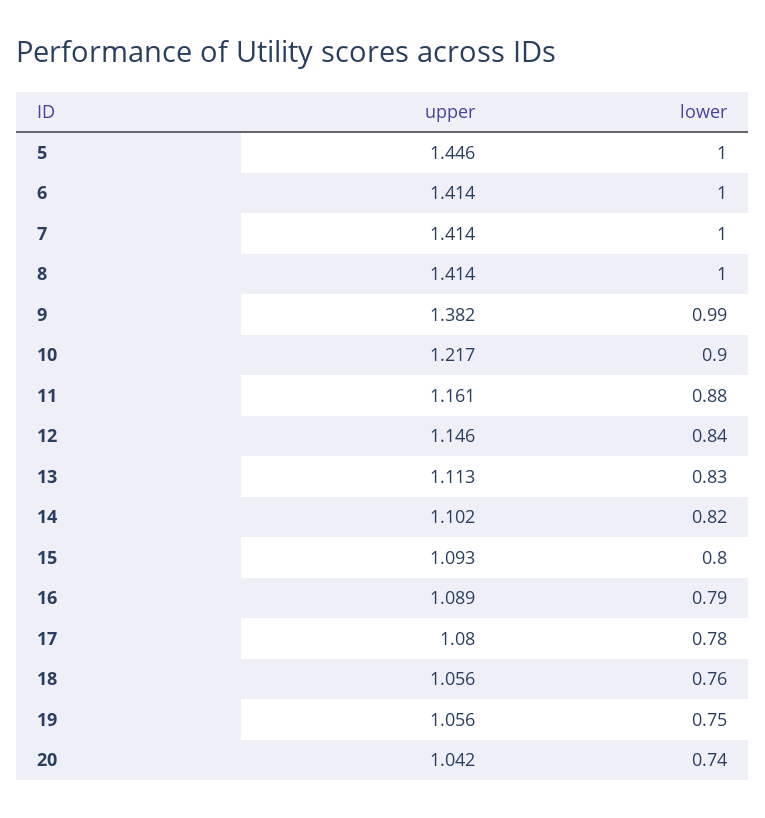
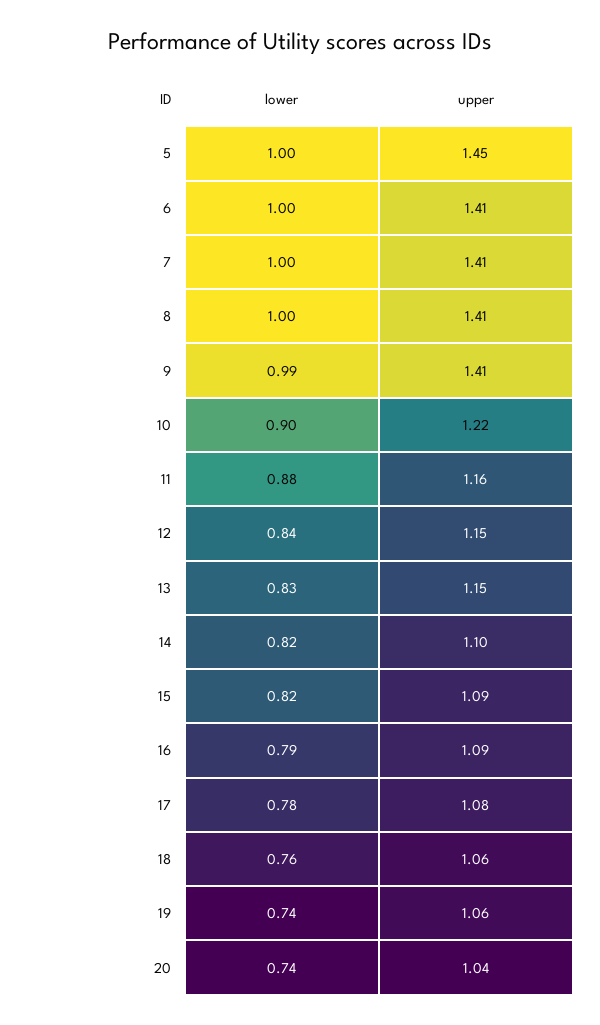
upper, 9: 1.382 -> 1.41
upper, 13: 1.113 -> 1.15
lower, 15: 0.8 -> 0.82
lower, 19: 0.75 -> 0.74

